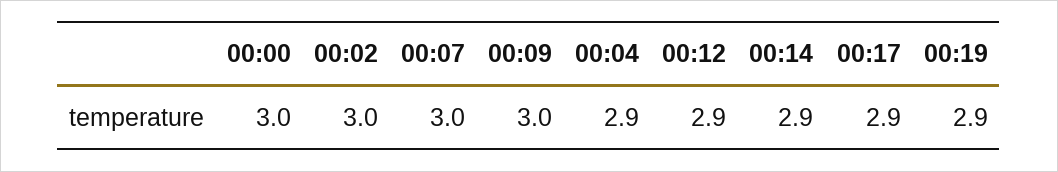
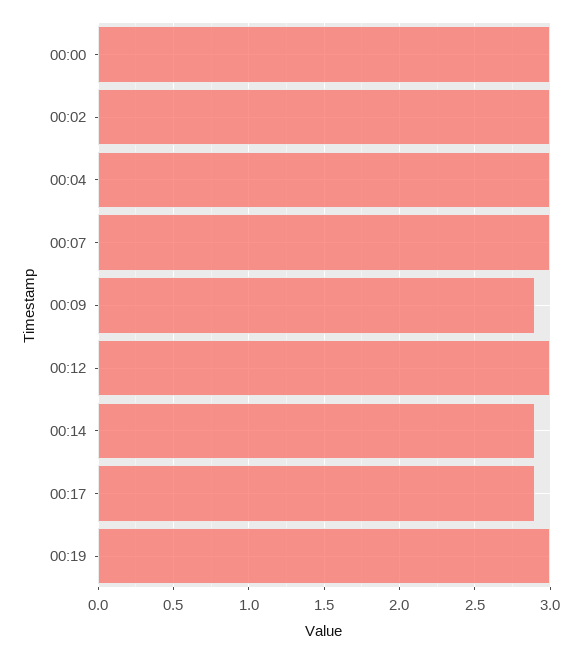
00:09: 3 -> 2.9
00:04: 2.9 -> 3
00:12: 2.9 -> 3
00:19: 2.9 -> 3

